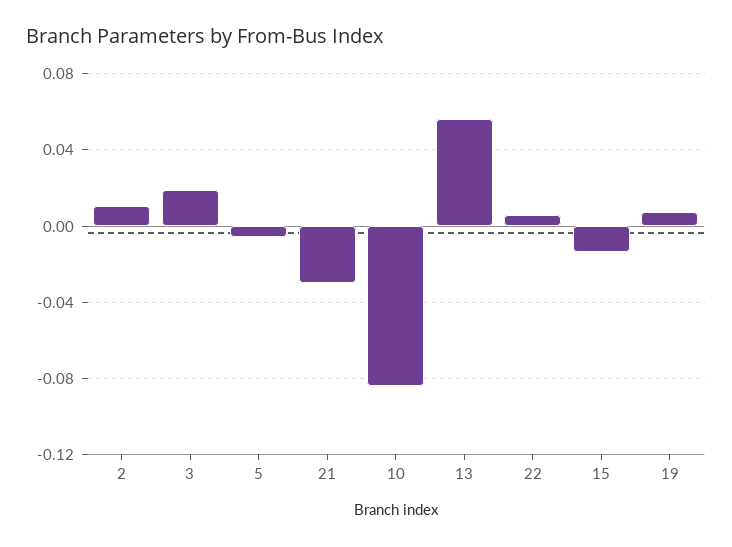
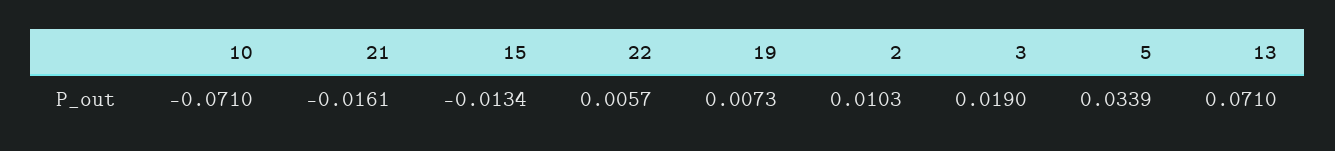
5: -0.005 -> 0.0339
21: -0.03 -> -0.0161
10: -0.085 -> -0.071
13: 0.055 -> 0.071

